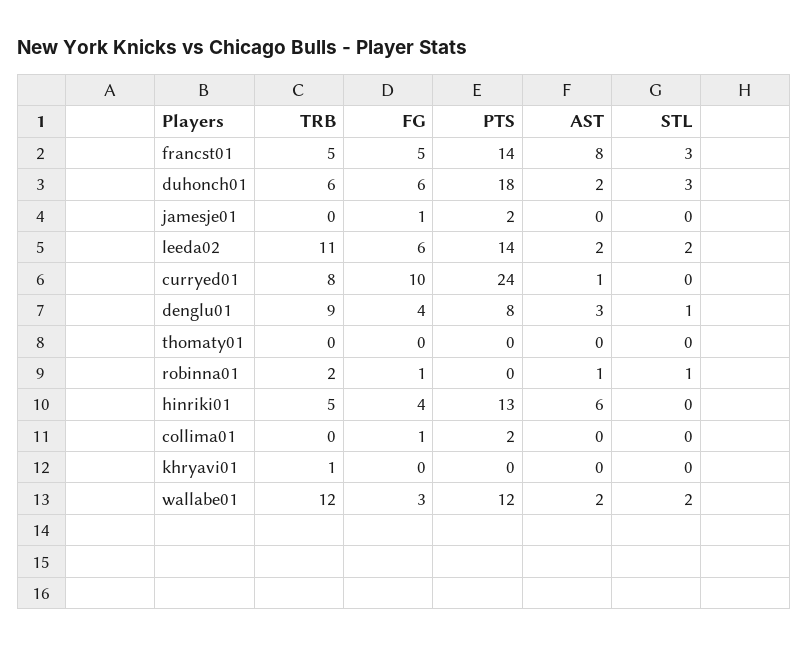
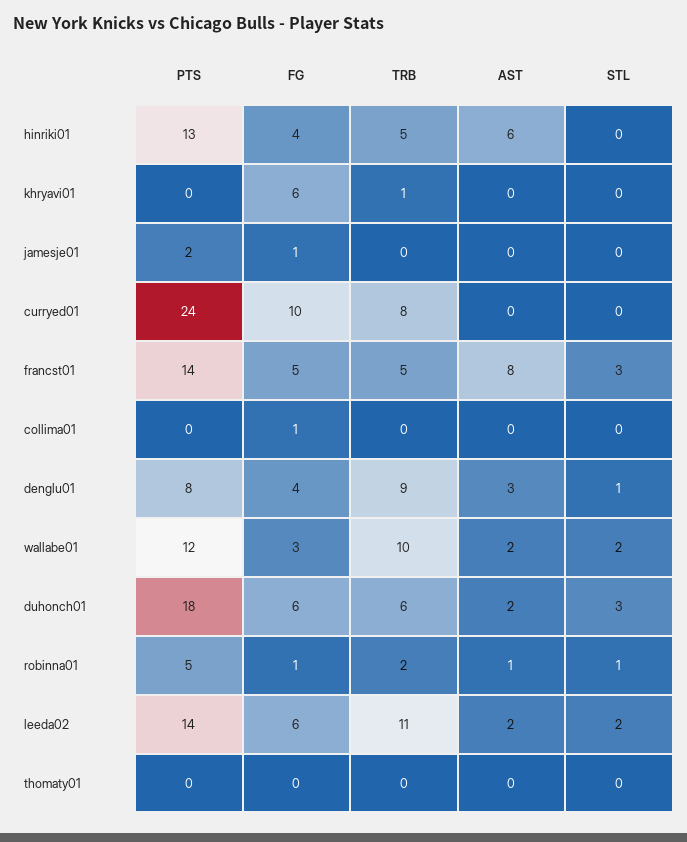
AST, curryed01: 1 -> 0
PTS, robinna01: 0 -> 5
PTS, collima01: 2 -> 0
FG, khryavi01: 0 -> 6
TRB, wallabe01: 12 -> 10

